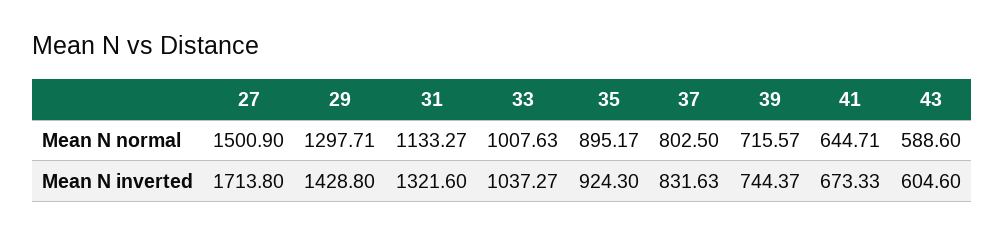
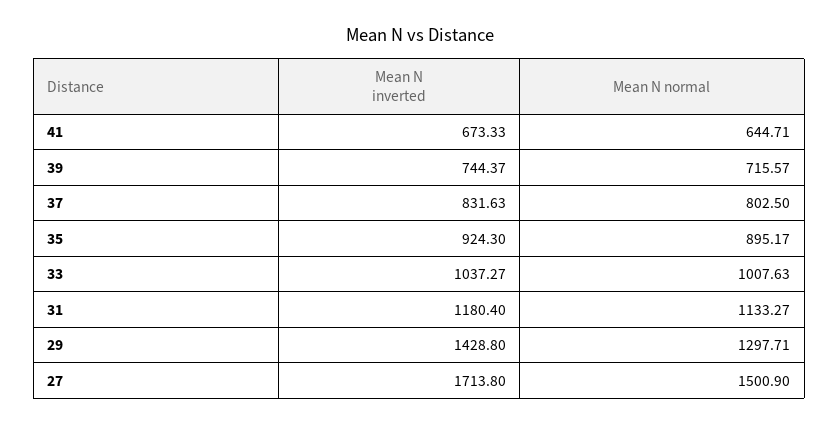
43, Mean N normal: 588.6 -> none
31, Mean N inverted: 1321.6 -> 1180.4
43, Mean N inverted: 604.6 -> none

